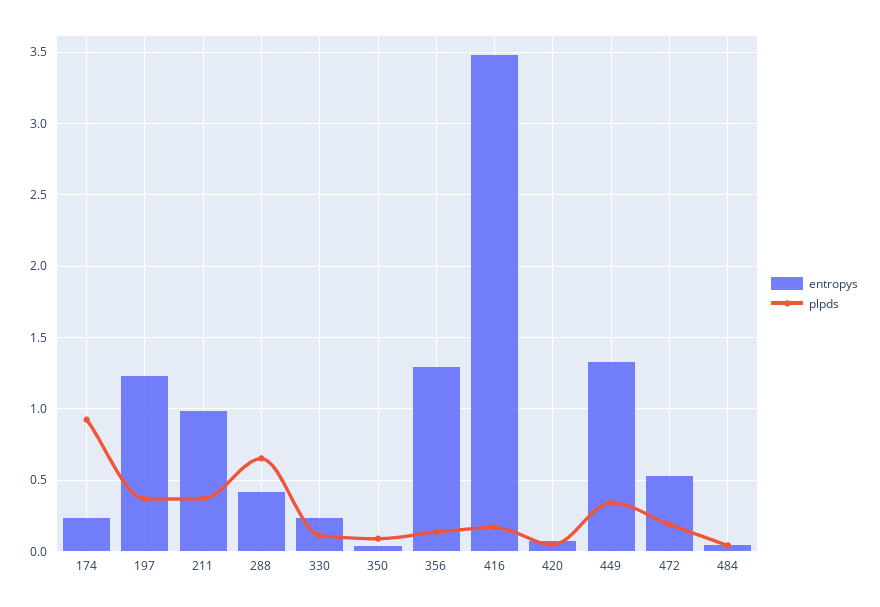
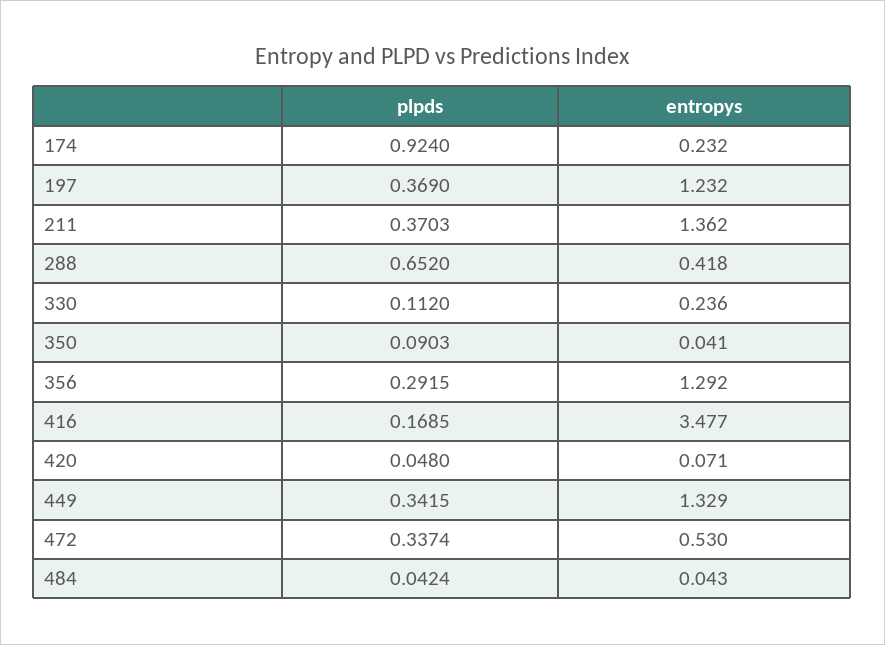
entropys, 211: 1 -> 1.362
plpds, 356: 0.15 -> 0.2915
plpds, 472: 0.2 -> 0.3374

